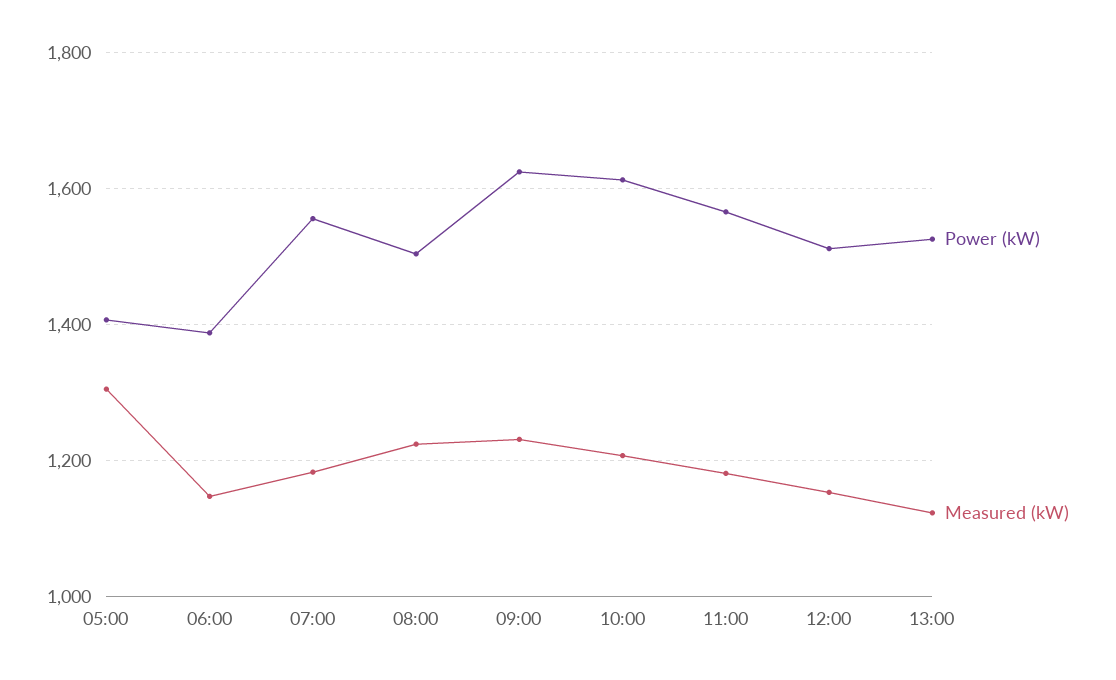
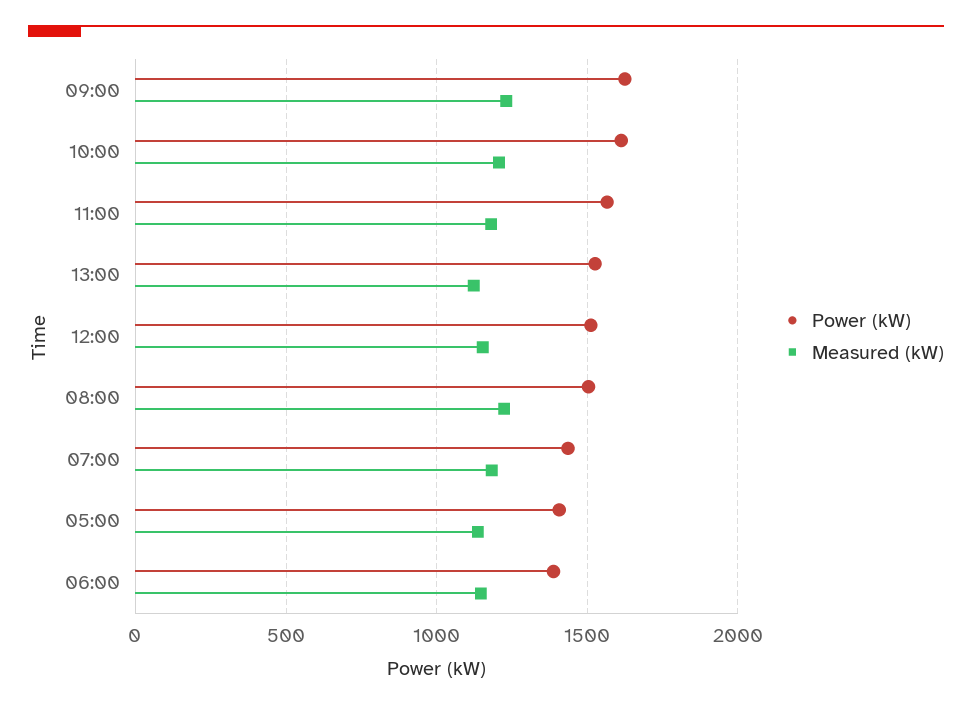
Measured (kW), 05:00: 1300 -> 1150
Power (kW), 07:00: 1560 -> 1450

